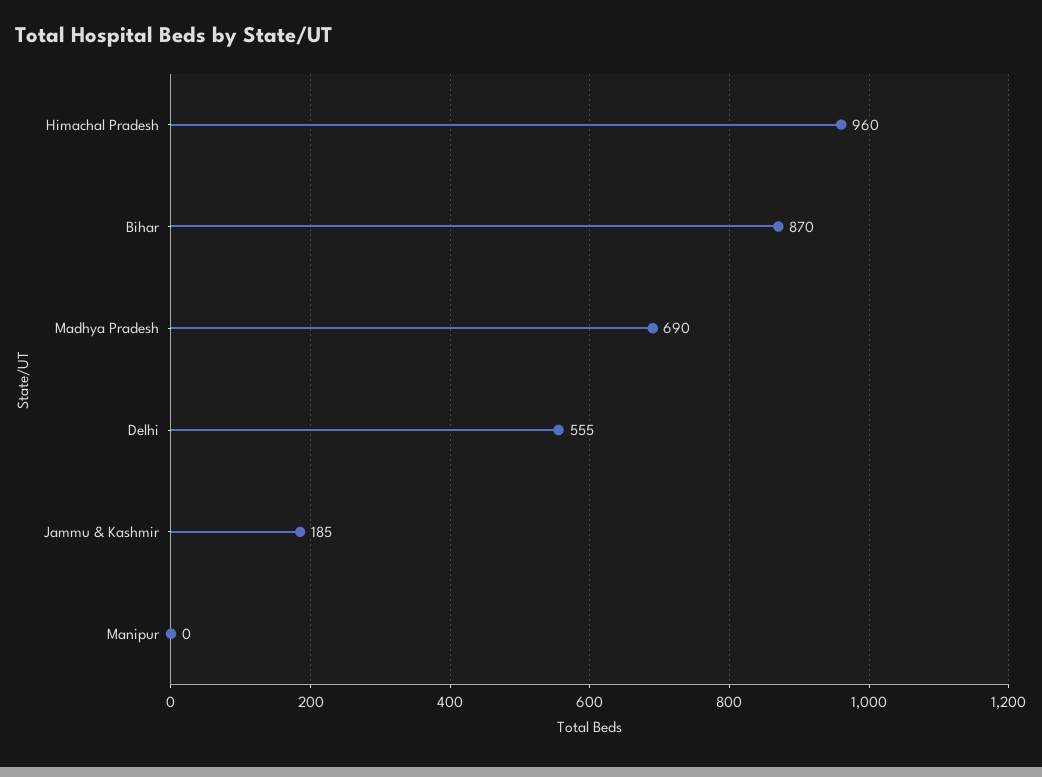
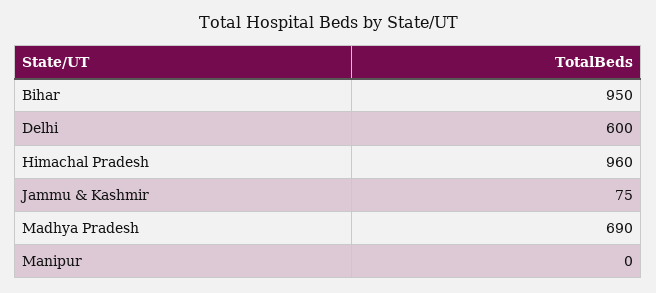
Bihar: 870 -> 950
Delhi: 555 -> 600
Jammu & Kashmir: 185 -> 75

